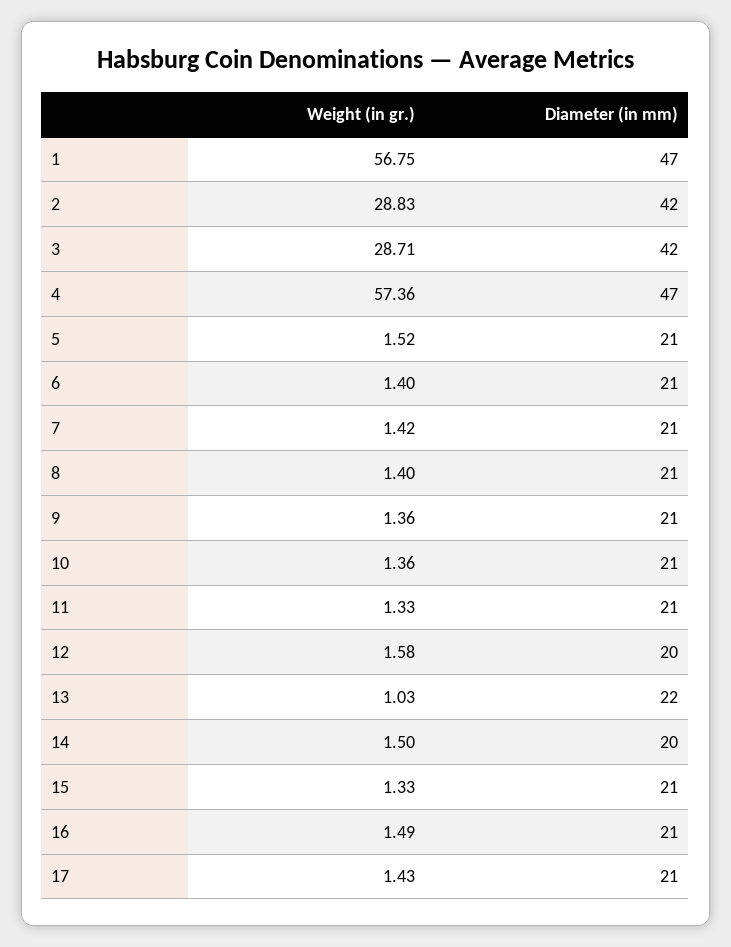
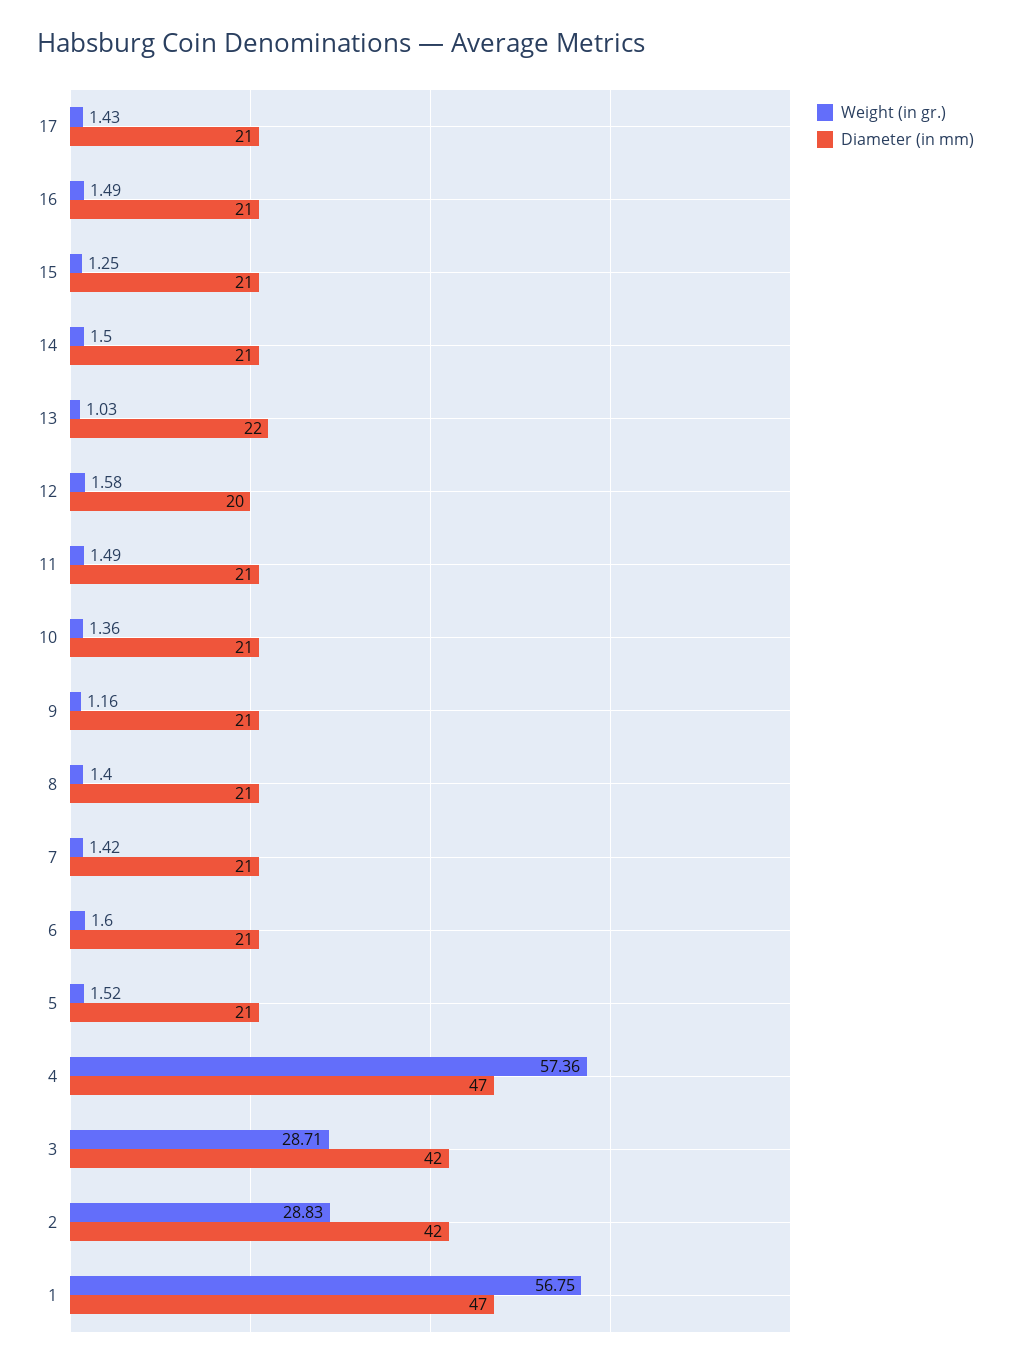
Weight (in gr.), 6: 1.4 -> 1.6
Weight (in gr.), 9: 1.36 -> 1.16
Weight (in gr.), 11: 1.33 -> 1.49
Diameter (in mm), 14: 20 -> 21
Weight (in gr.), 15: 1.33 -> 1.25

